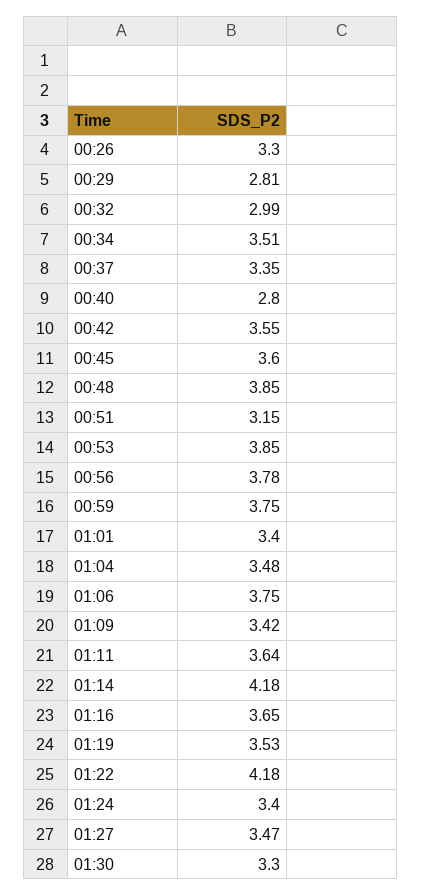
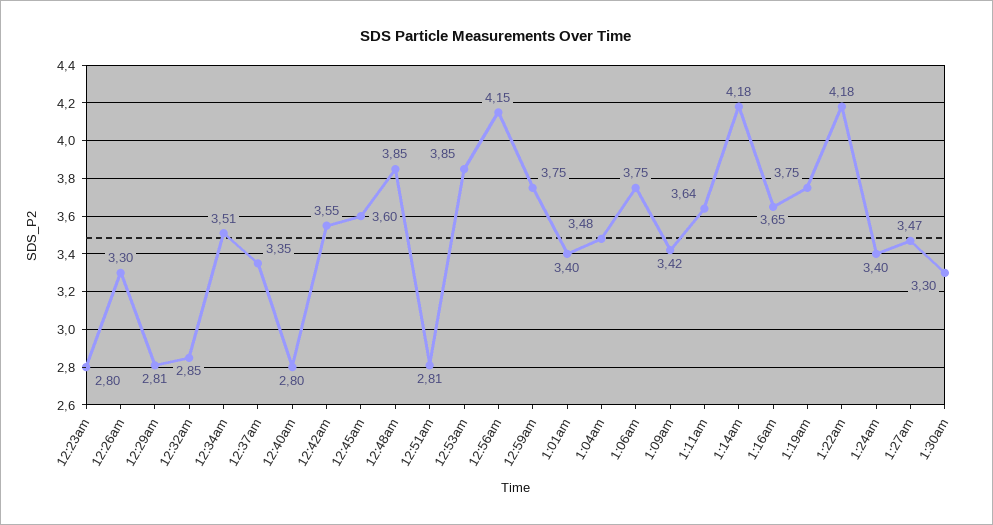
00:32: 2.99 -> 2.85
00:51: 3.15 -> 2.81
00:56: 3.78 -> 4.15
01:19: 3.53 -> 3.75
12:23am: none -> 2.8

